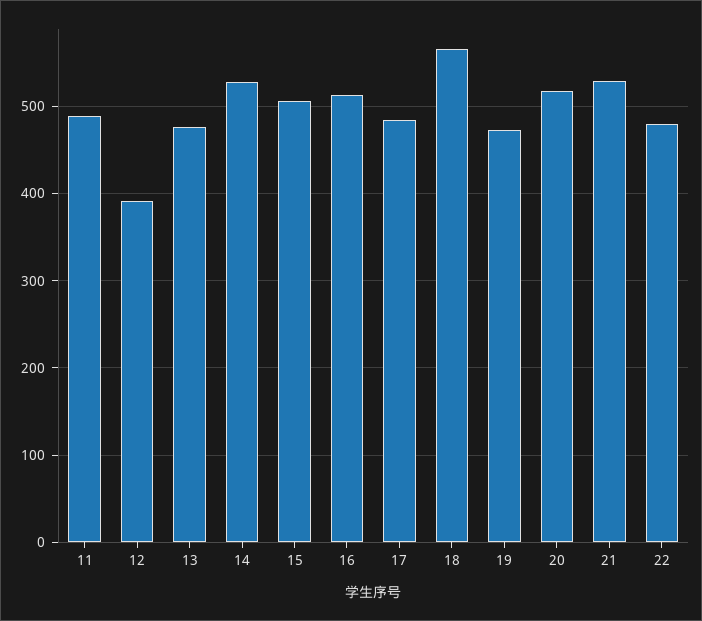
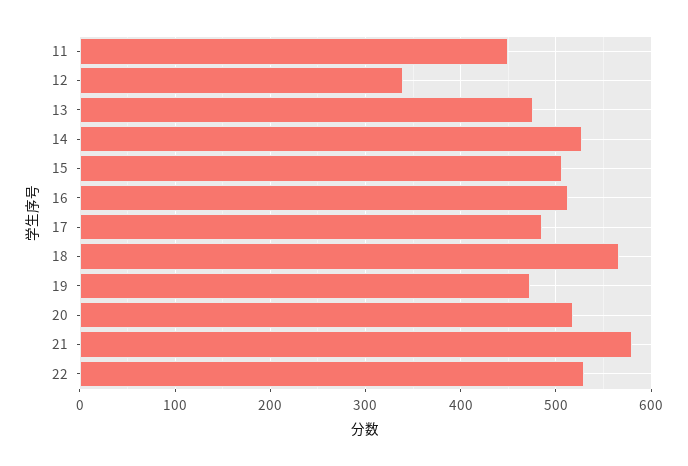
11: 490 -> 450
12: 390 -> 340
21: 530 -> 580
22: 480 -> 530

